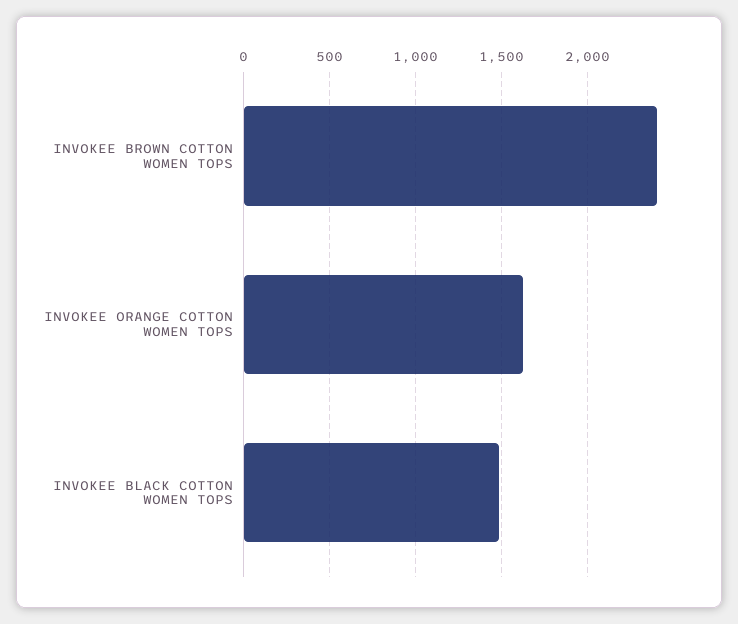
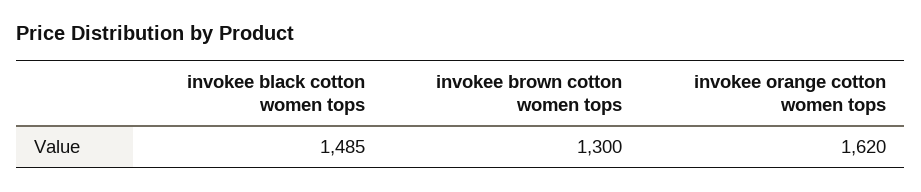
INVOKEE BROWN COTTON WOMEN TOPS: 2400 -> 1300

